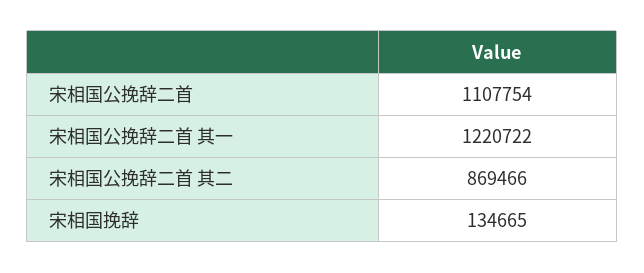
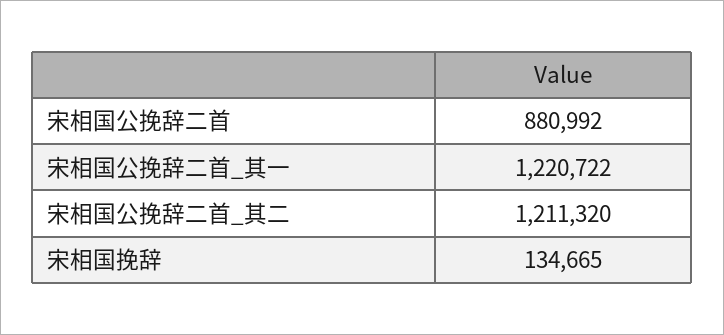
宋相国公挽辞二首: 1107754 -> 880992
宋相国公挽辞二首 其二: 869466 -> 1211320

